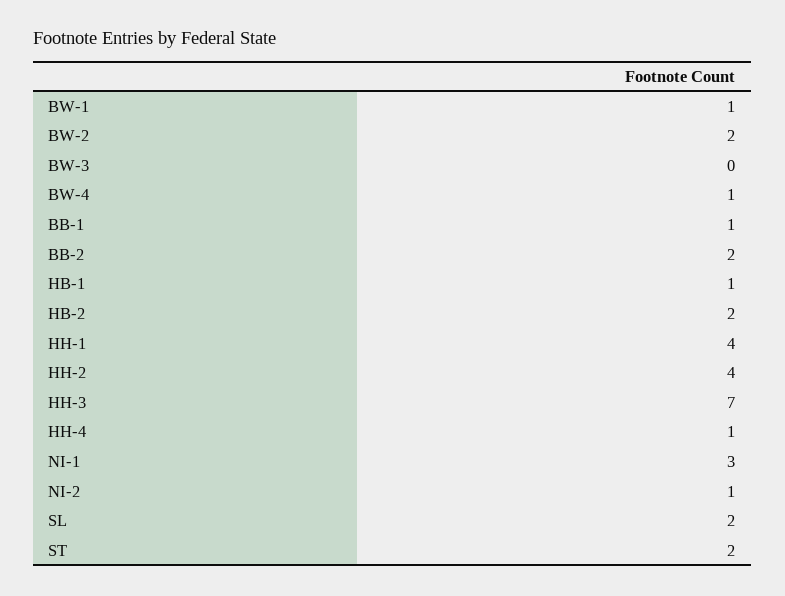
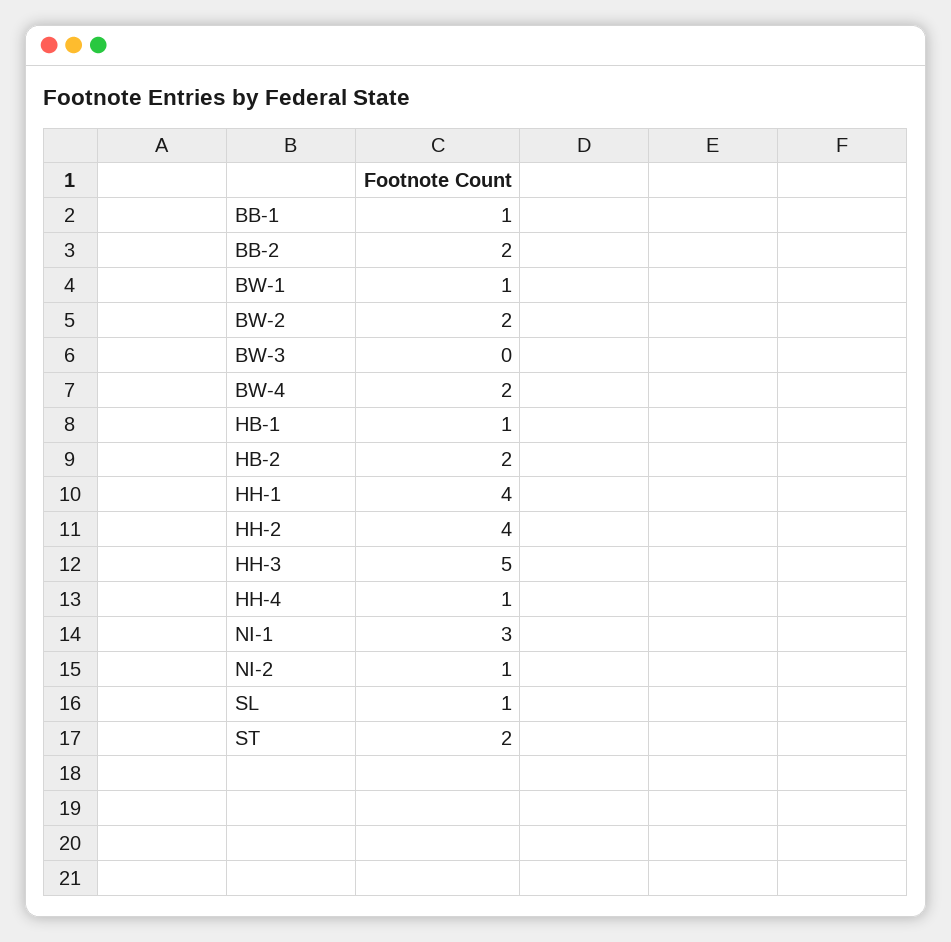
BW-4: 1 -> 2
HH-3: 7 -> 5
SL: 2 -> 1

